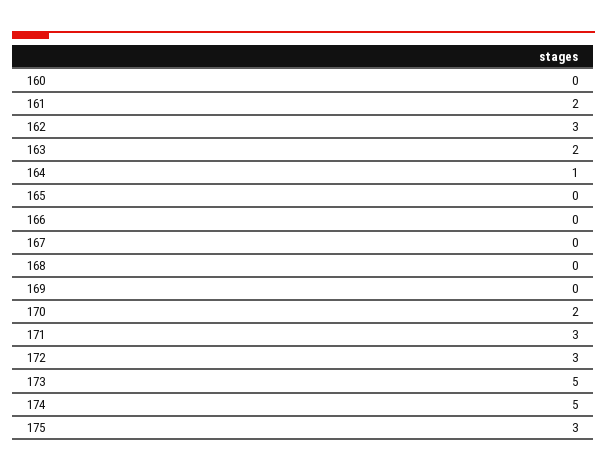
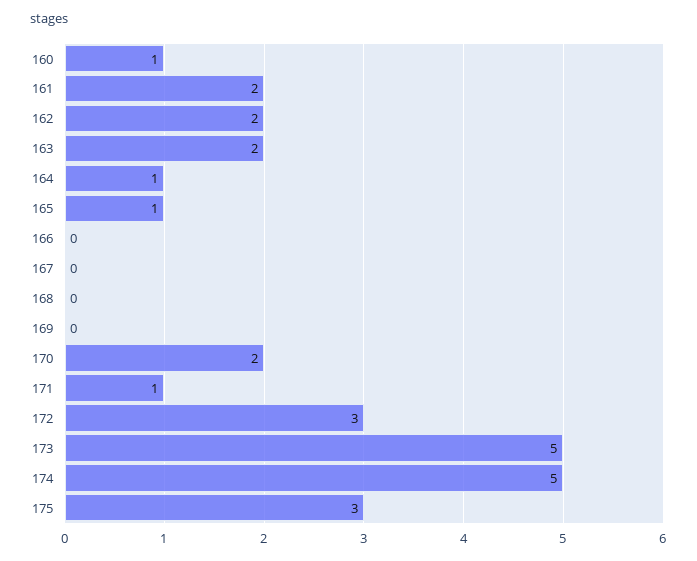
160: 0 -> 1
162: 3 -> 2
165: 0 -> 1
171: 3 -> 1

